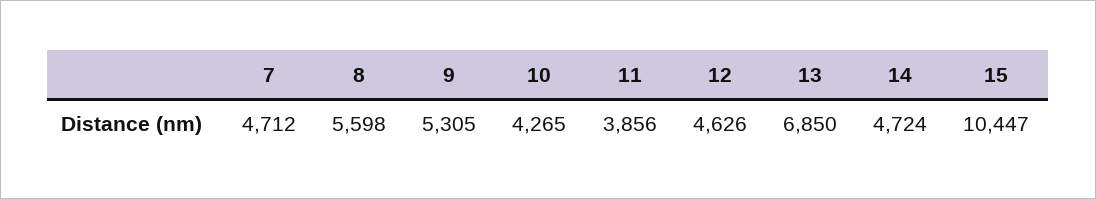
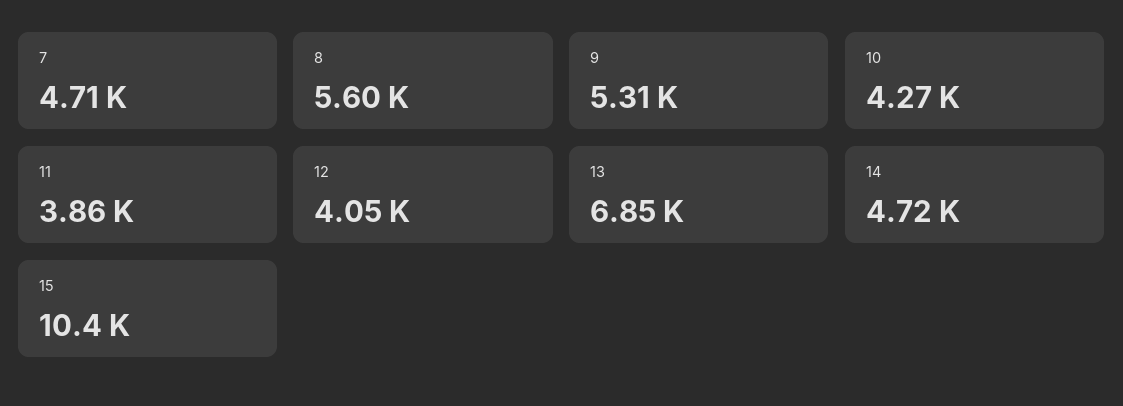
12: 4626 -> 4050

